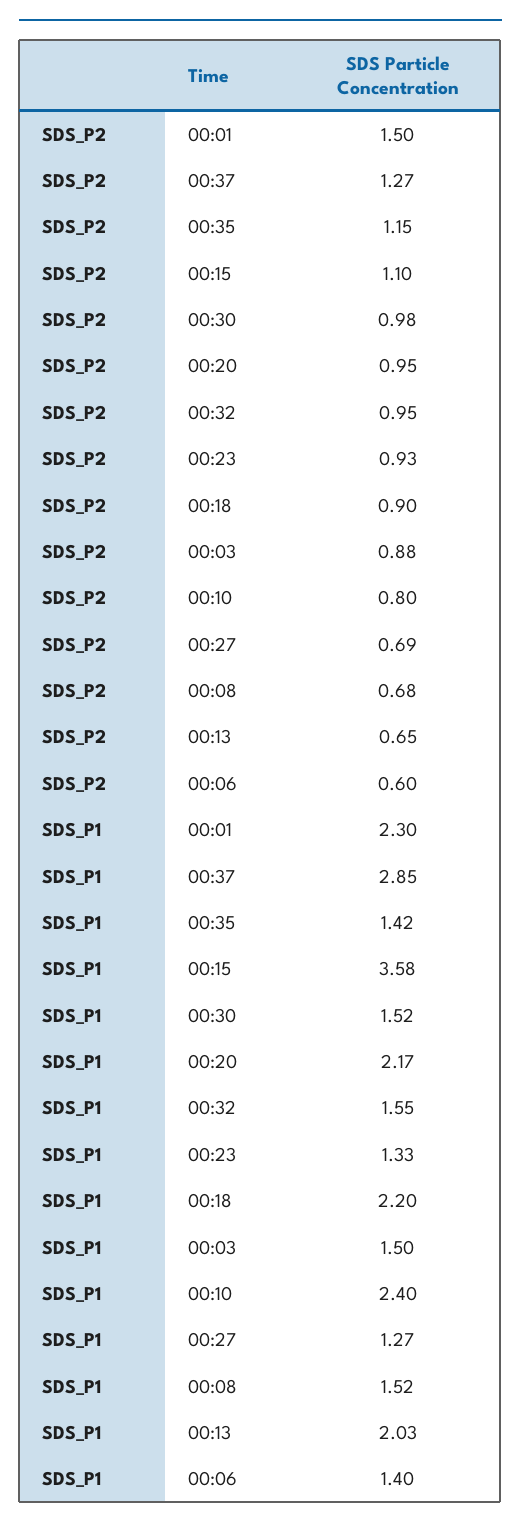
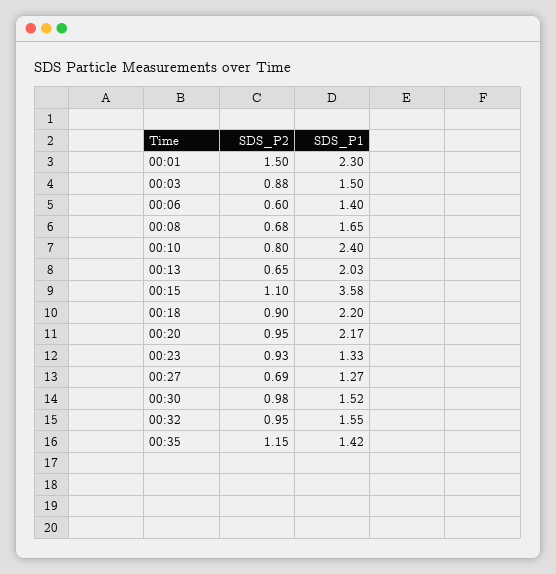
SDS_P2, 00:37: 1.27 -> none
SDS_P1, 00:37: 2.85 -> none
SDS_P1, 00:08: 1.52 -> 1.65

